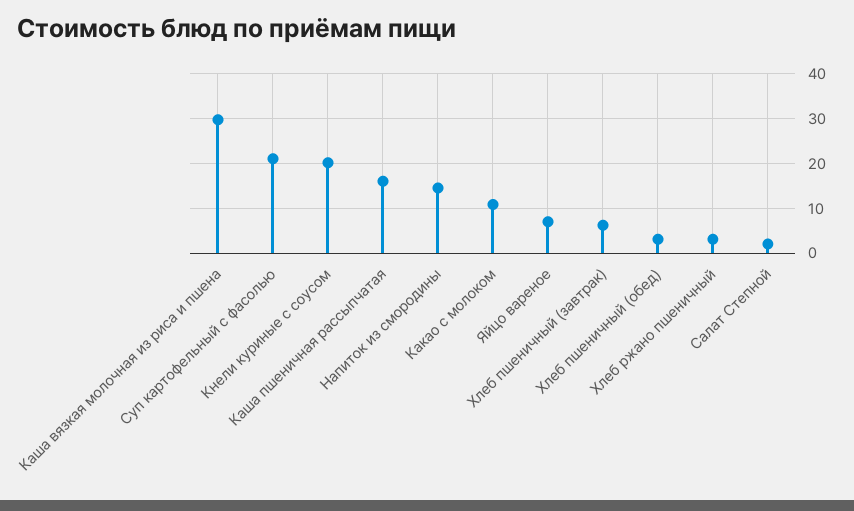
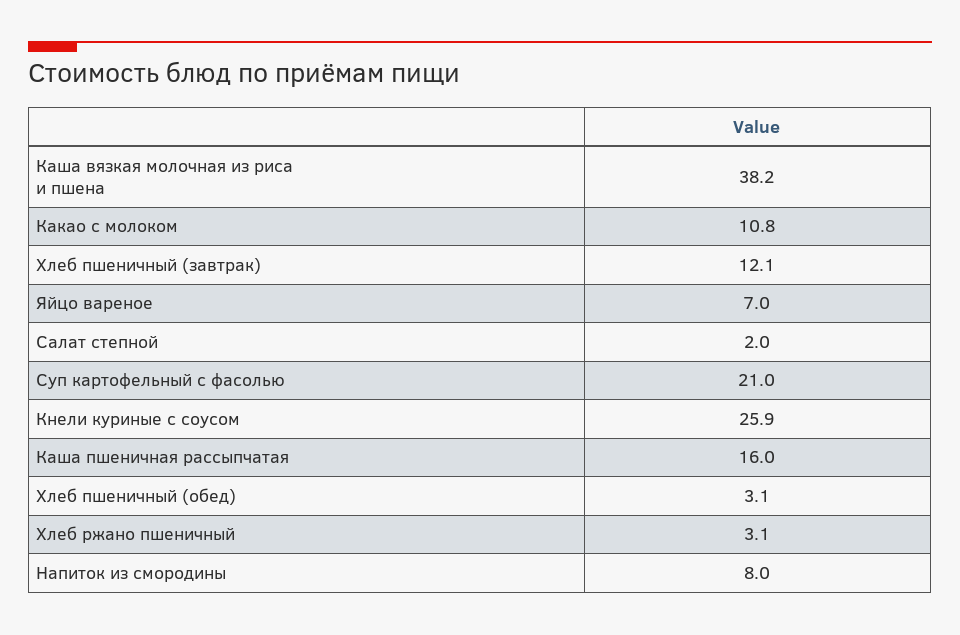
Каша вязкая молочная из риса и пшена: 30 -> 38.2
Кнели куриные с соусом: 20 -> 25.9
Напиток из смородины: 14 -> 8
Хлеб пшеничный (завтрак): 6 -> 12.1

